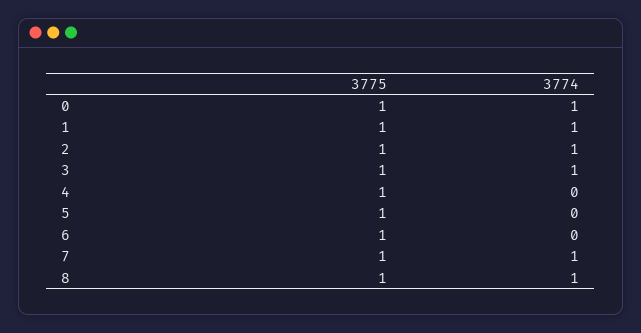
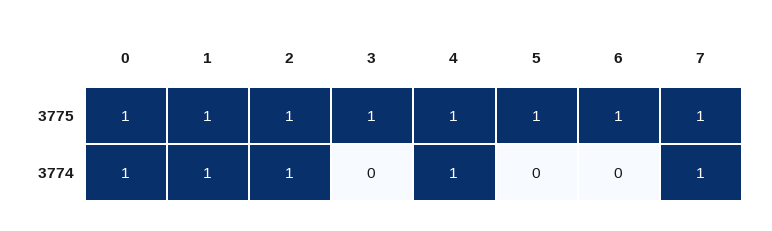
3774, 3: 1 -> 0
3774, 4: 0 -> 1
3775, 8: 1 -> none
3774, 8: 1 -> none

